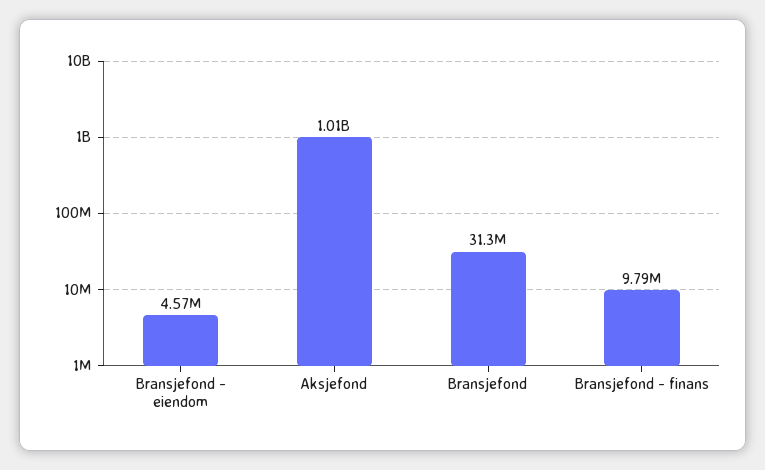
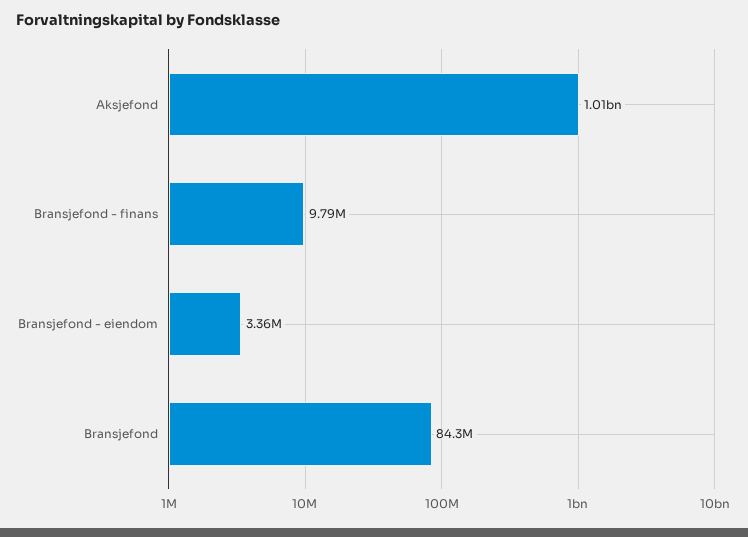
Bransjefond - eiendom: 4570000 -> 3360000
Bransjefond: 31300000 -> 84300000

